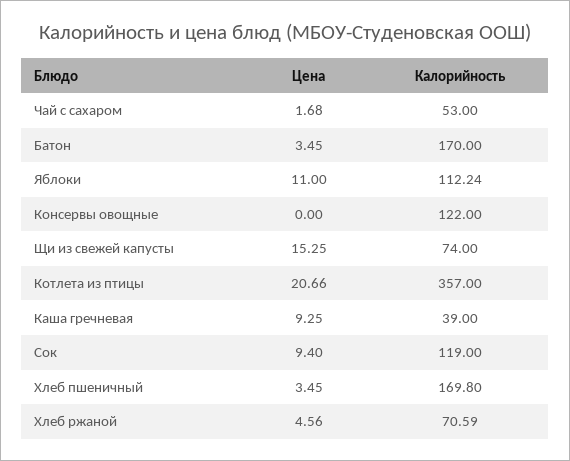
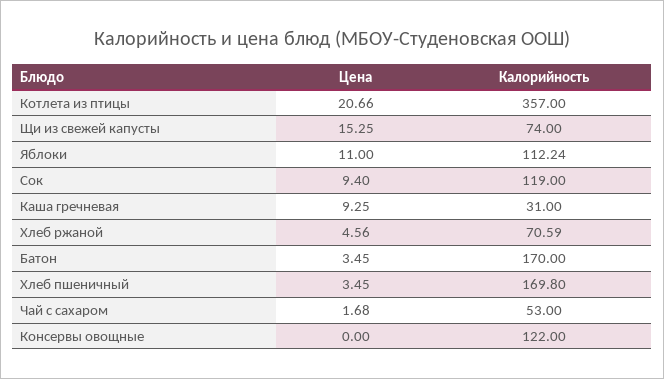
Калорийность, Каша гречневая: 39 -> 31

